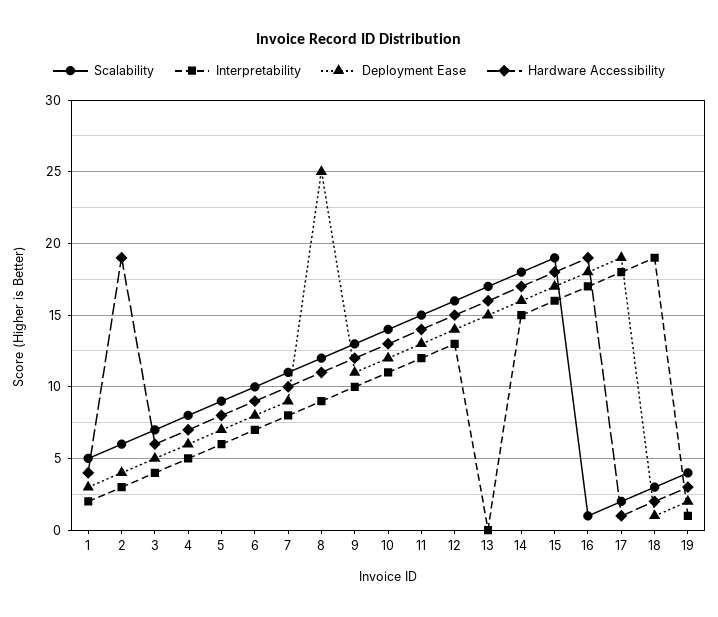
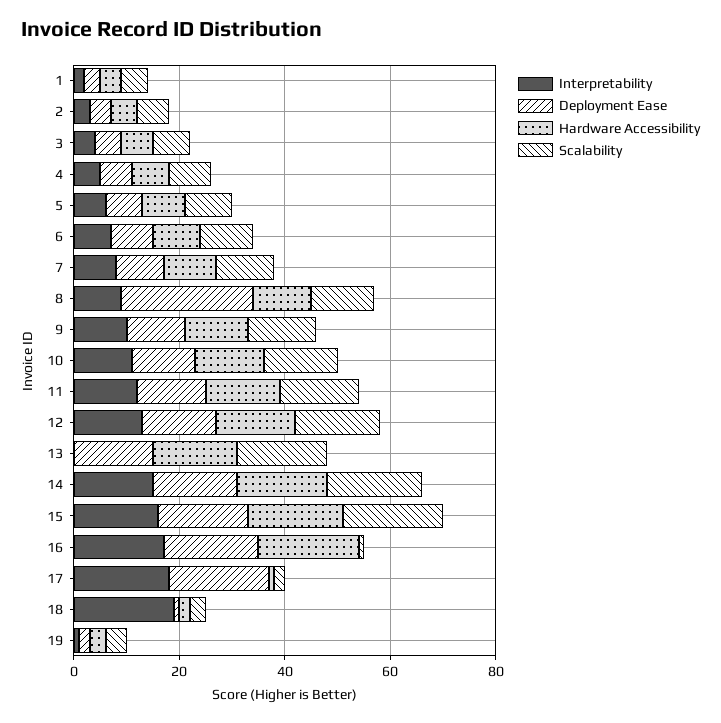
Hardware Accessibility, 2: 19 -> 5

